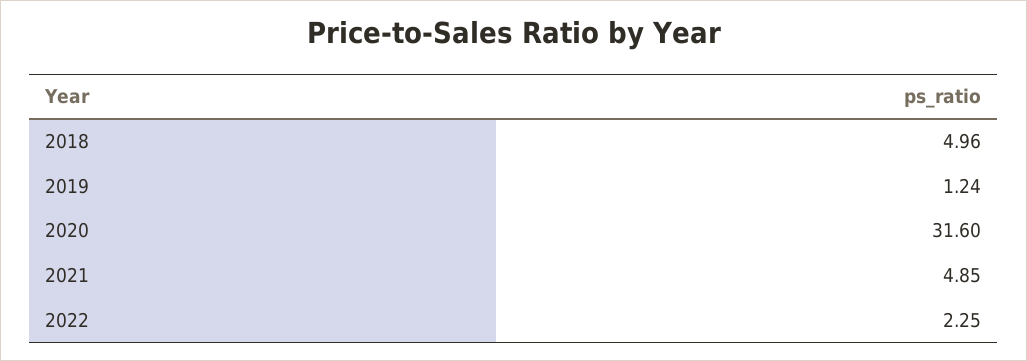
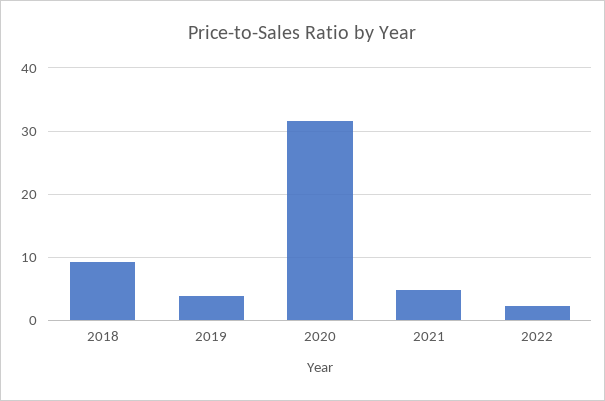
2018: 4.96 -> 9
2019: 1.24 -> 4

